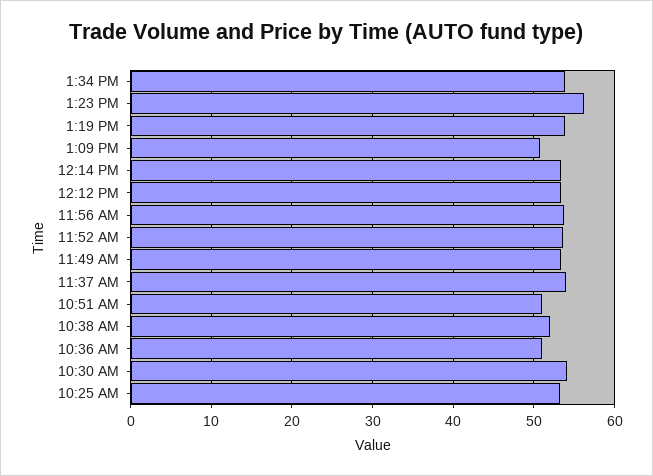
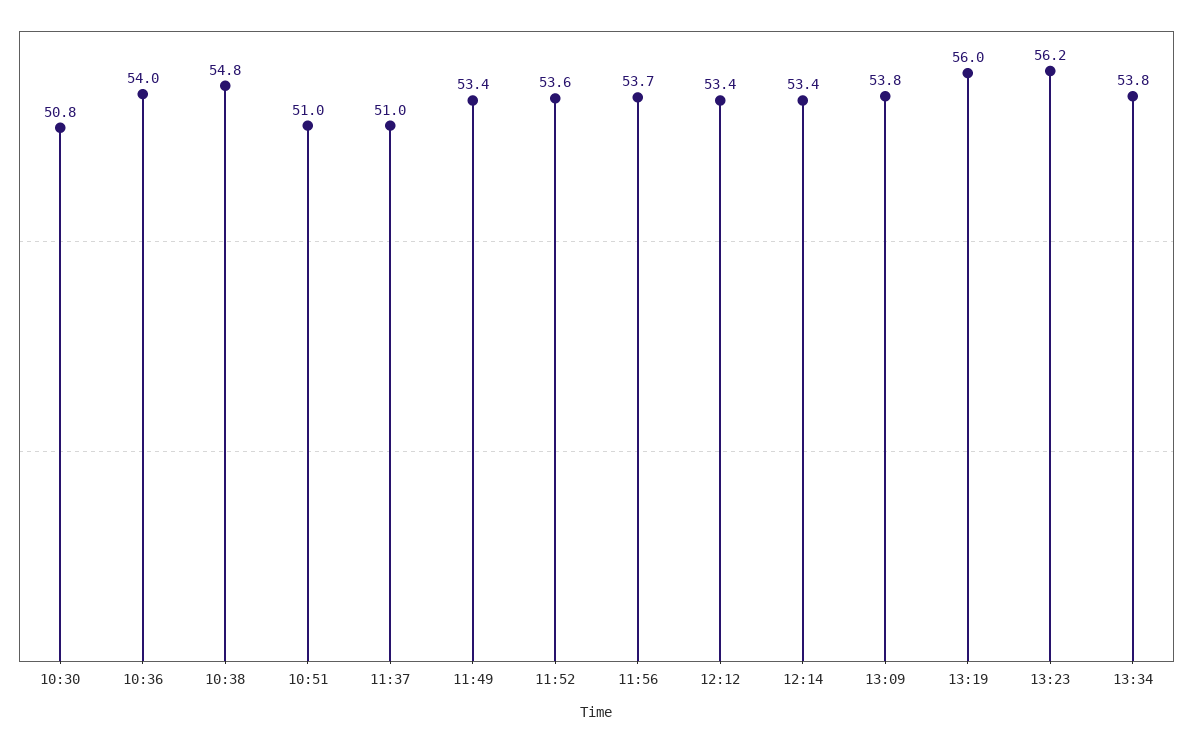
1:19 PM: 54 -> 56
1:09 PM: 51 -> 53.8
11:37 AM: 54 -> 51
10:38 AM: 52 -> 54.8
10:36 AM: 51 -> 54
10:30 AM: 54 -> 50.8
10:25 AM: 53 -> none

